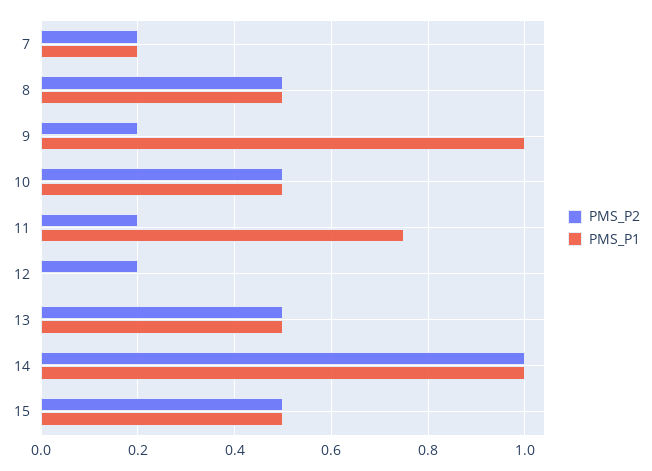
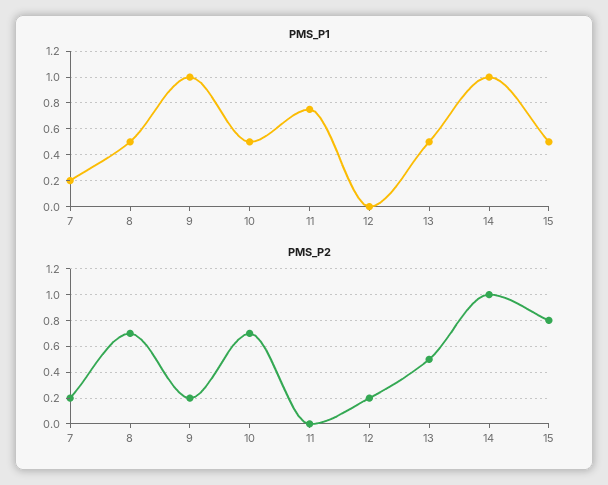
PMS_P2, 8: 0.5 -> 0.7
PMS_P2, 10: 0.5 -> 0.7
PMS_P2, 11: 0.2 -> 0
PMS_P2, 15: 0.5 -> 0.8

